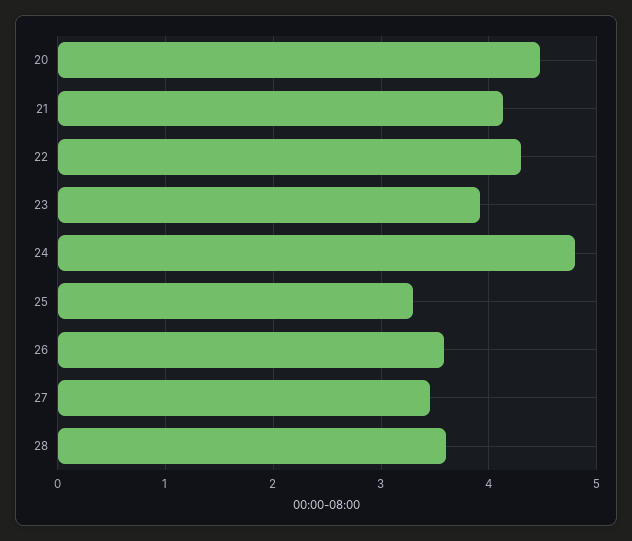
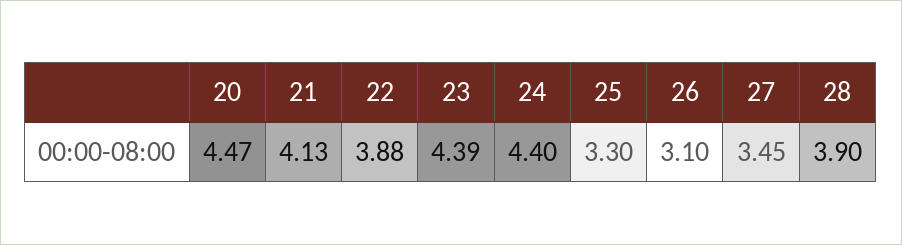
22: 4.3 -> 3.88
23: 3.9 -> 4.39
24: 4.8 -> 4.4
26: 3.6 -> 3.1
28: 3.6 -> 3.9

